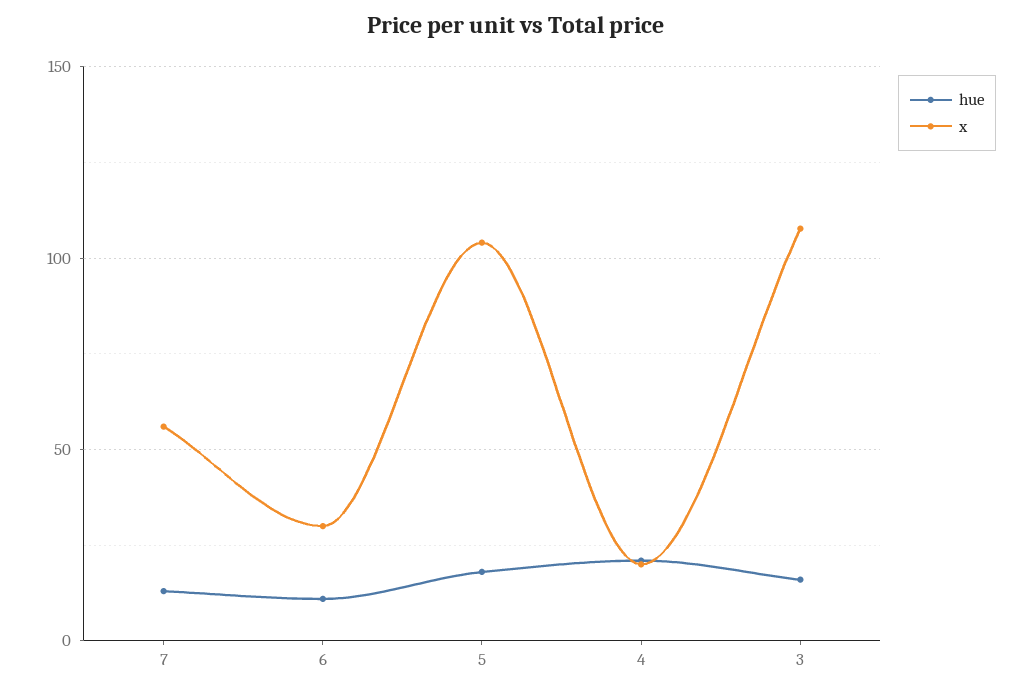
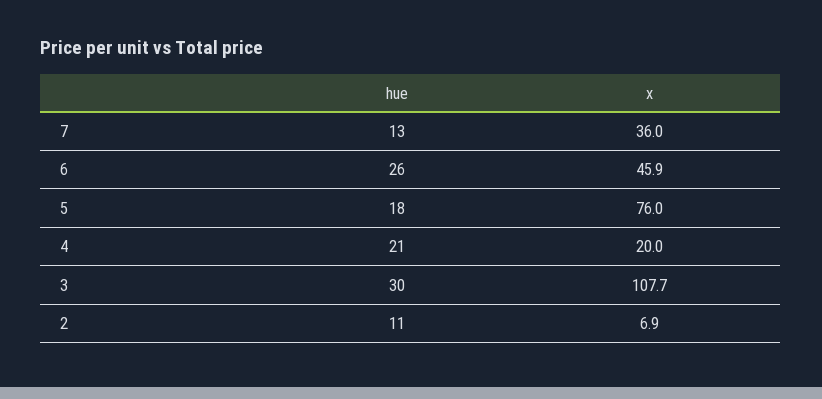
x, 7: 55 -> 36
hue, 6: 10 -> 26
x, 6: 30 -> 45.9
x, 5: 105 -> 76
hue, 3: 15 -> 30
hue, 2: none -> 11
x, 2: none -> 6.9

